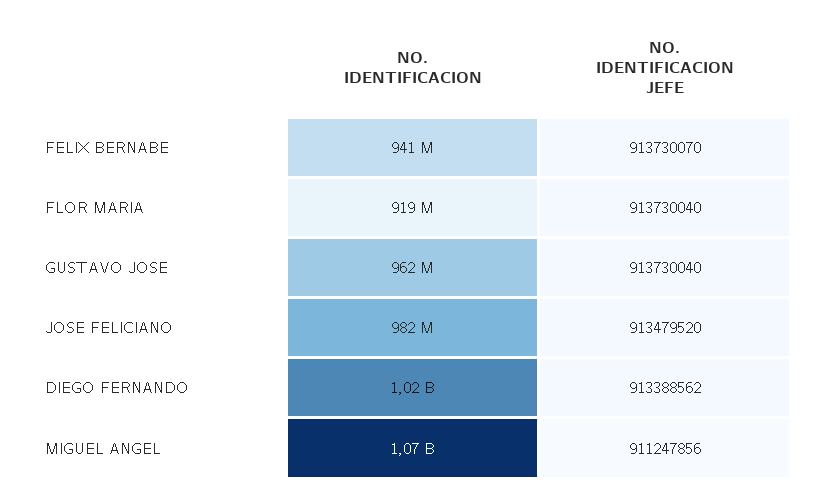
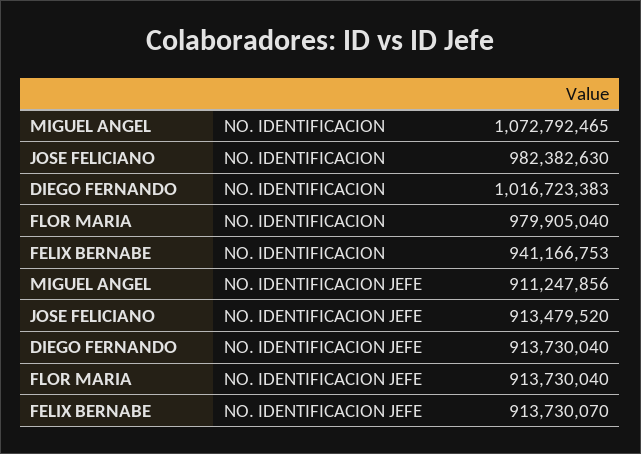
NO. IDENTIFICACION, FLOR MARIA: 919000000 -> 979905040
NO. IDENTIFICACION, GUSTAVO JOSE: 962000000 -> none
NO. IDENTIFICACION JEFE, GUSTAVO JOSE: 913730040 -> none
NO. IDENTIFICACION JEFE, DIEGO FERNANDO: 913388562 -> 913730040

